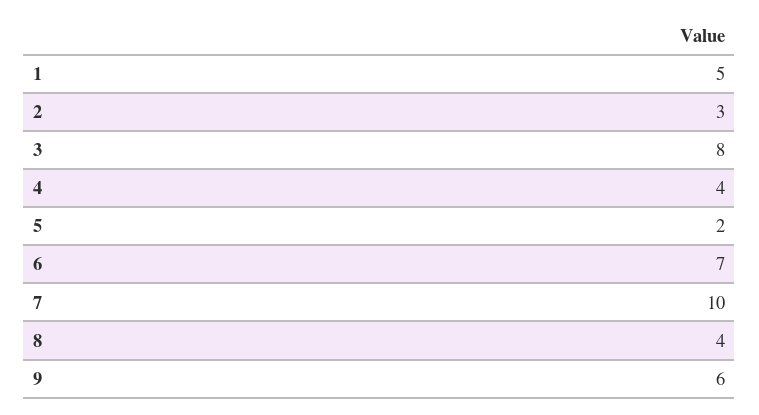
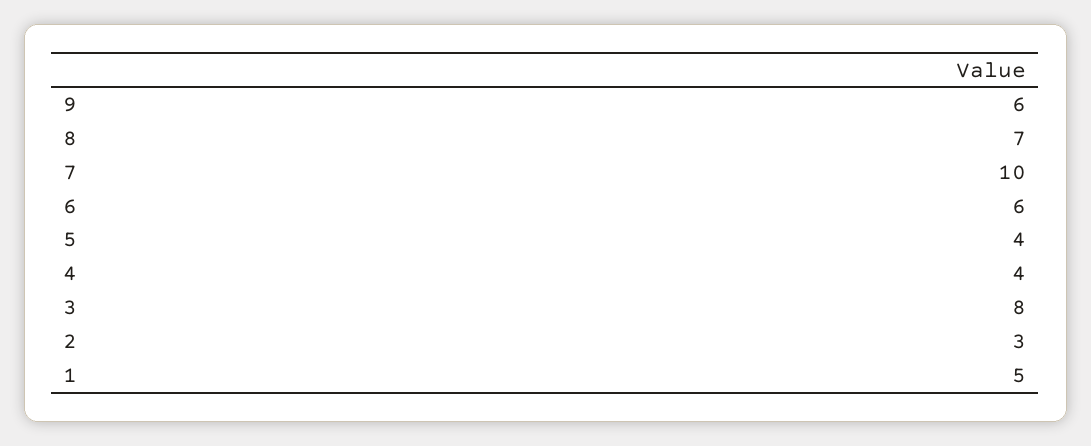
5: 2 -> 4
6: 7 -> 6
8: 4 -> 7

